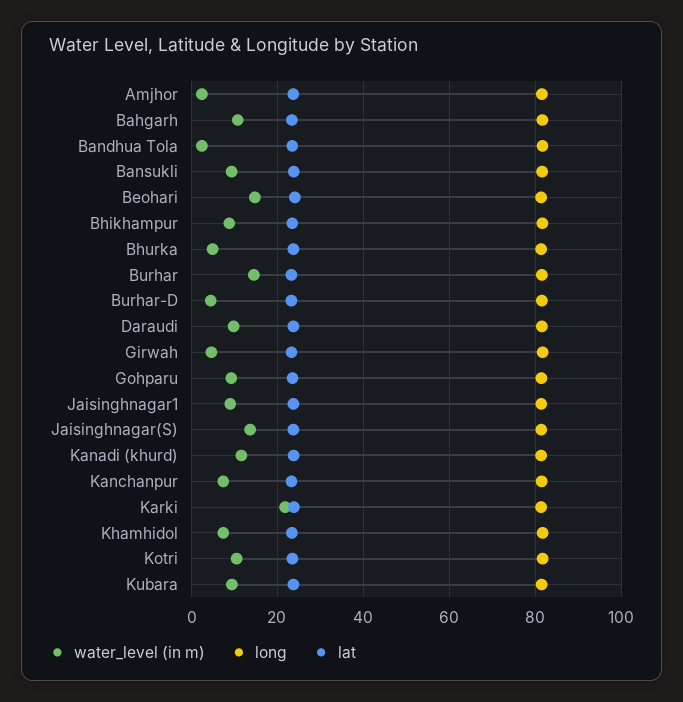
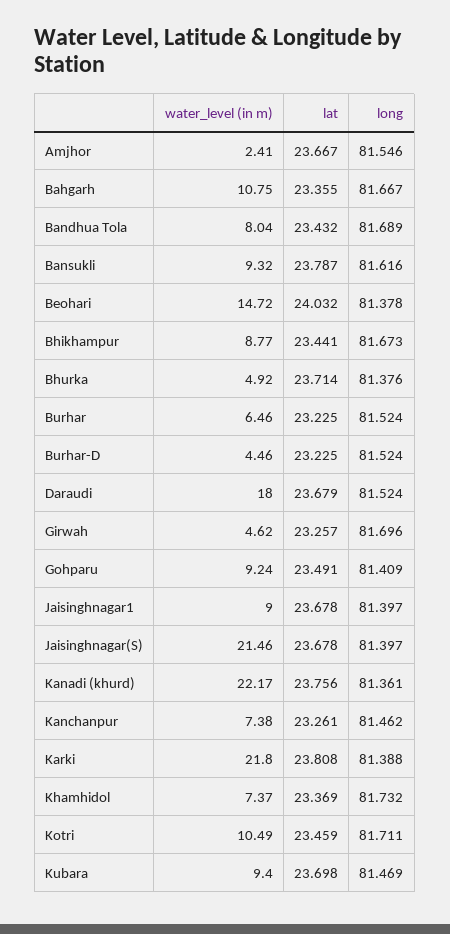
water_level (in m), Bandhua Tola: 2 -> 8.04
water_level (in m), Burhar: 14 -> 6.46
water_level (in m), Daraudi: 10 -> 18
water_level (in m), Jaisinghnagar(S): 14 -> 21.46
water_level (in m), Kanadi (khurd): 12 -> 22.17

